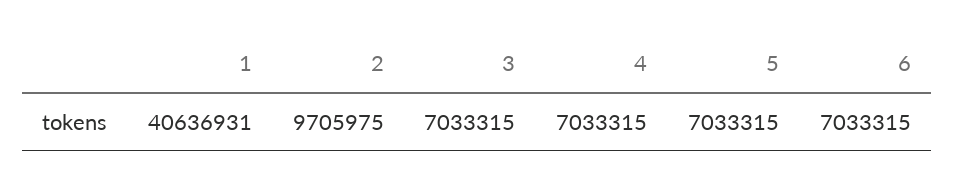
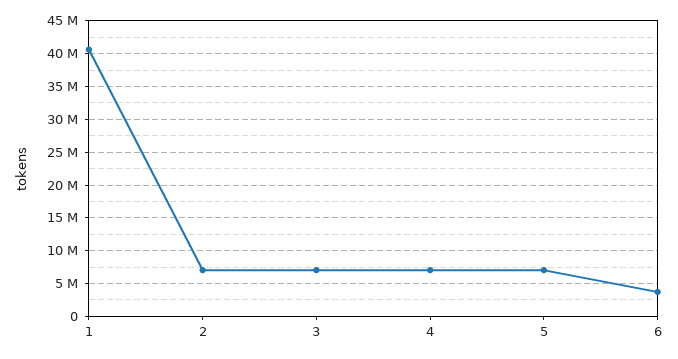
2: 9705975 -> 7000000
6: 7033315 -> 4000000

